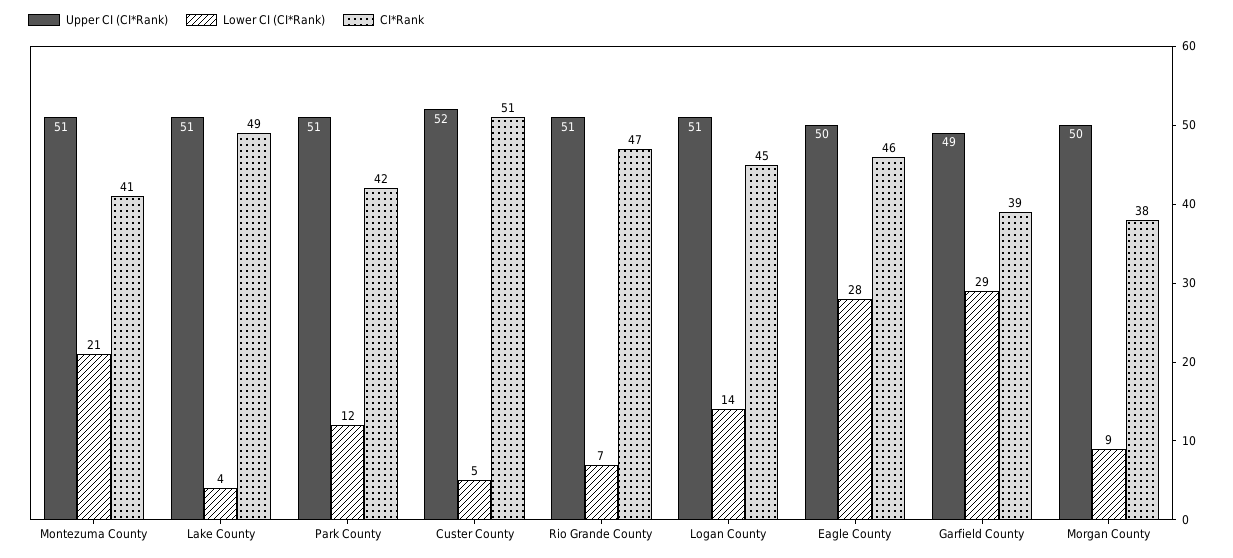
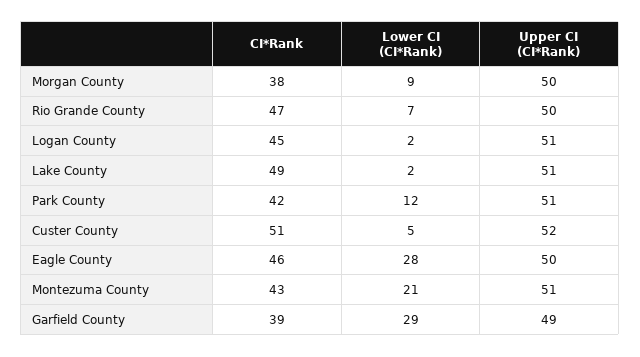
CI*Rank, Montezuma County: 41 -> 43
Lower CI (CI*Rank), Lake County: 4 -> 2
Upper CI (CI*Rank), Rio Grande County: 51 -> 50
Lower CI (CI*Rank), Logan County: 14 -> 2

